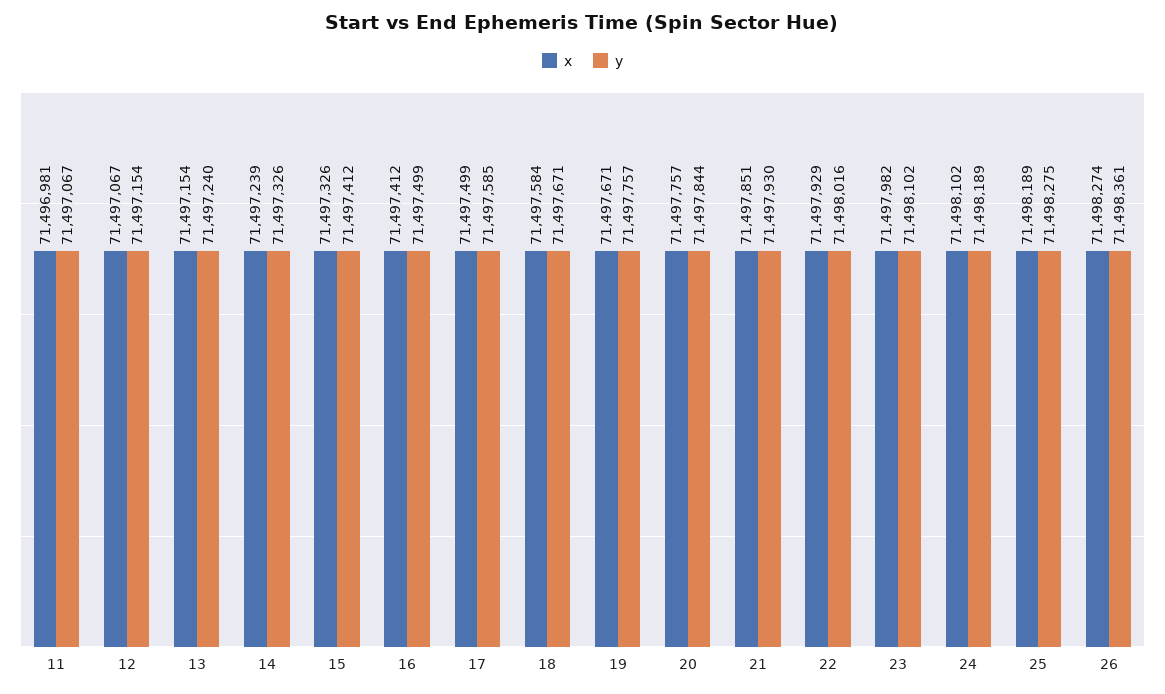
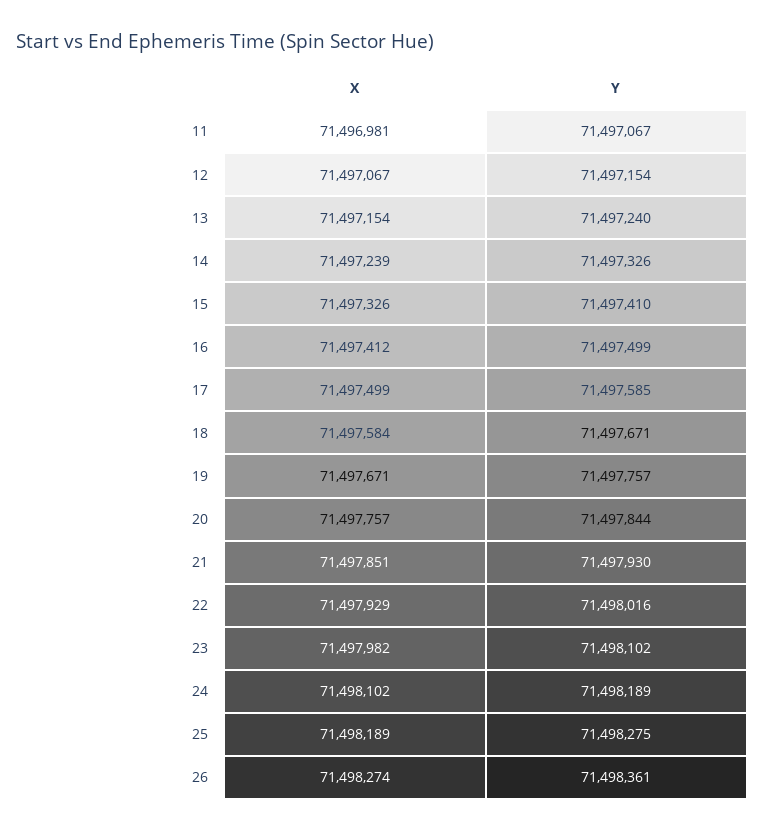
y, 15: 71497412 -> 71497410

